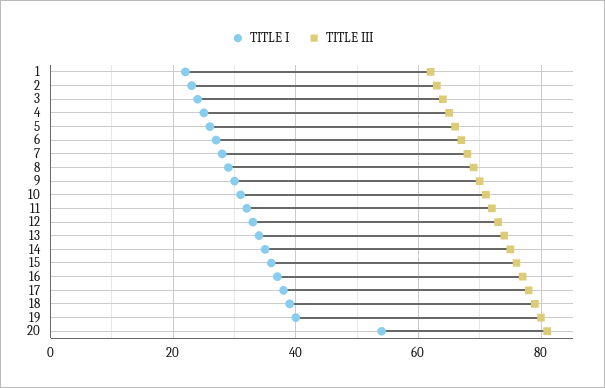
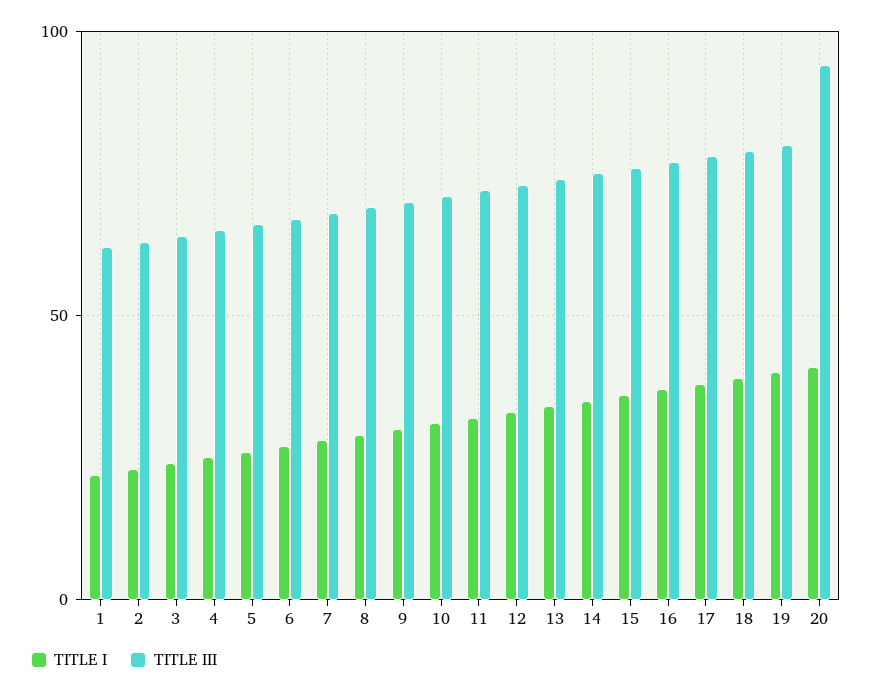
TITLE I, 20: 55 -> 40
TITLE III, 20: 80 -> 95

